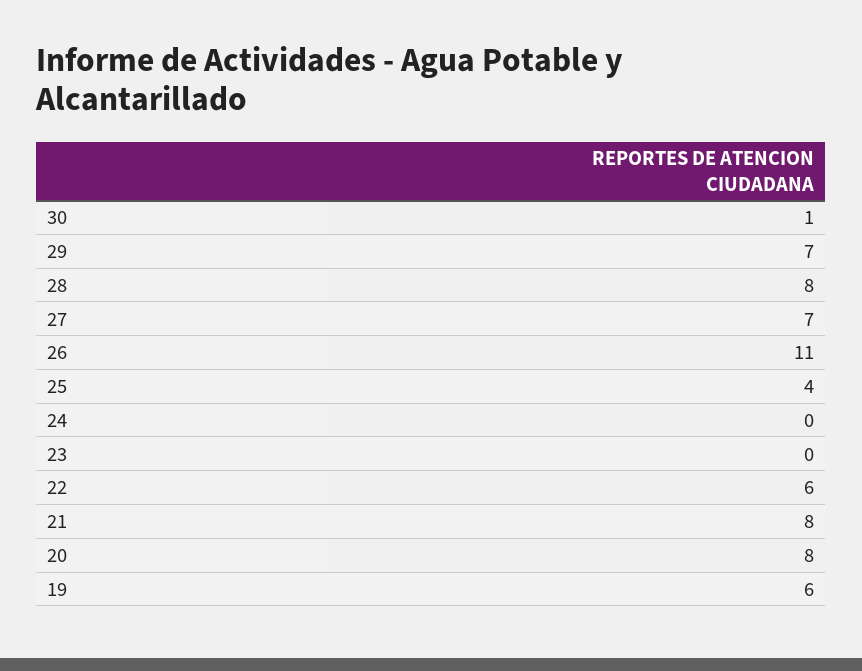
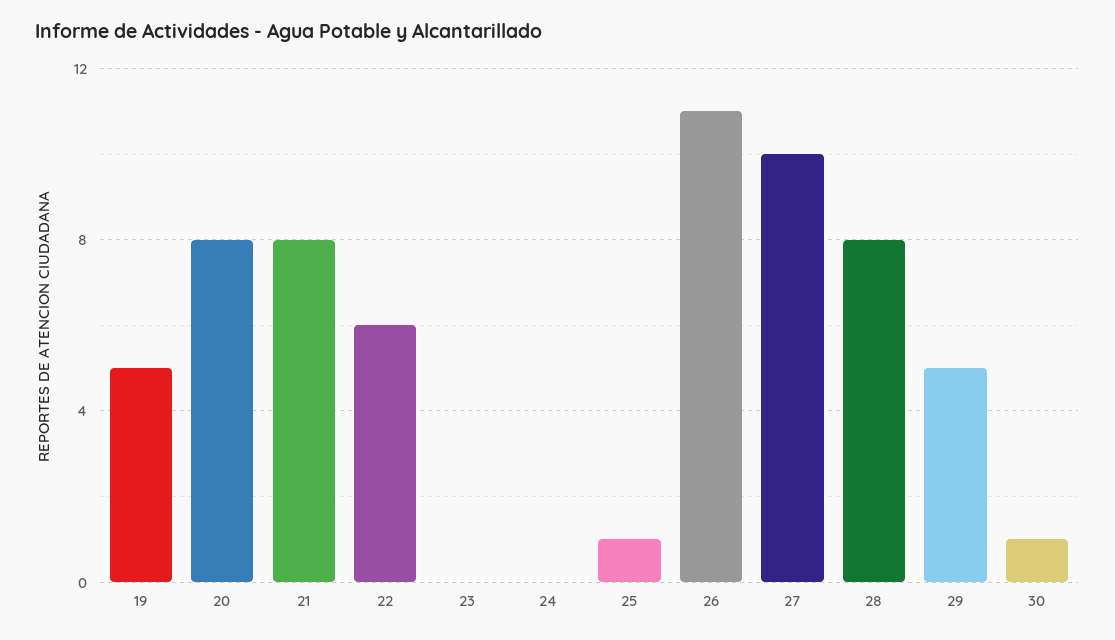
29: 7 -> 5
27: 7 -> 10
25: 4 -> 1
19: 6 -> 5

